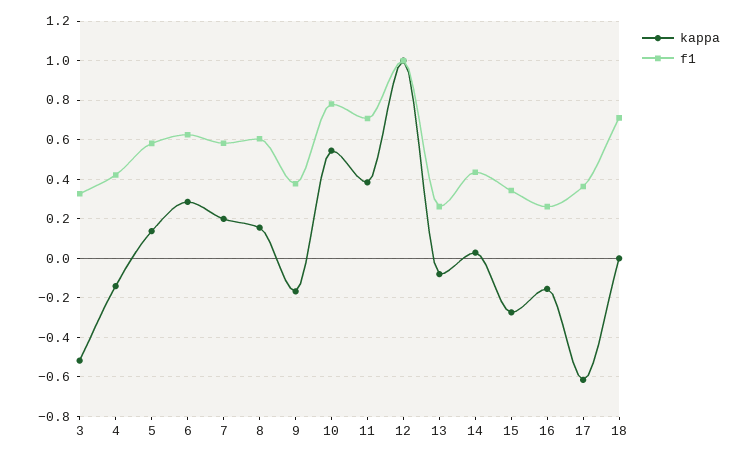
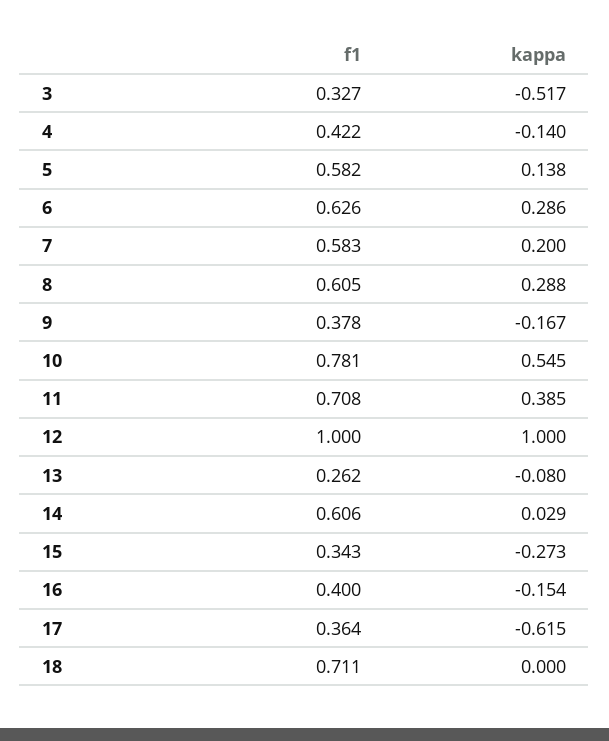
kappa, 8: 0.15 -> 0.288
f1, 14: 0.45 -> 0.606
f1, 16: 0.25 -> 0.4

